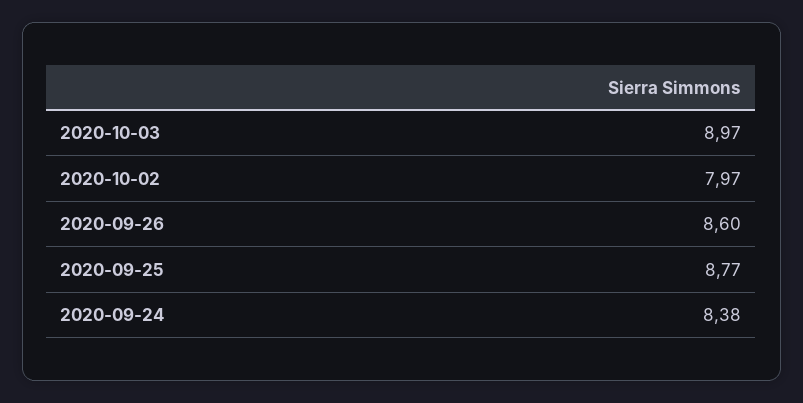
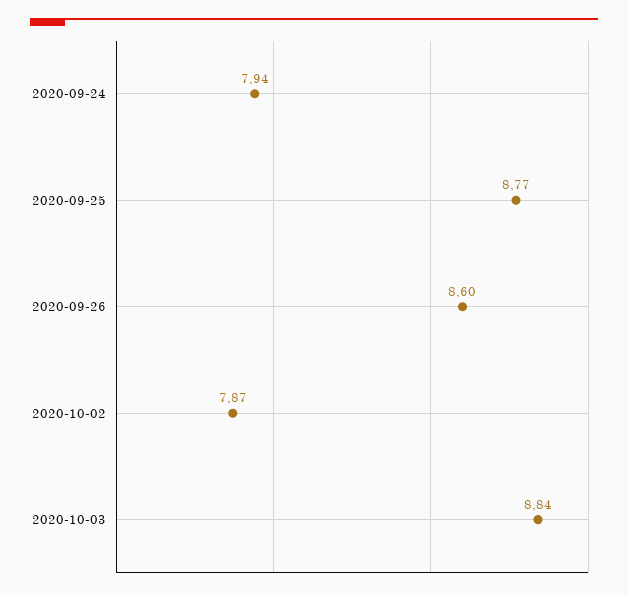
2020-10-03: 8.97 -> 8.84
2020-10-02: 7.97 -> 7.87
2020-09-24: 8.38 -> 7.94

